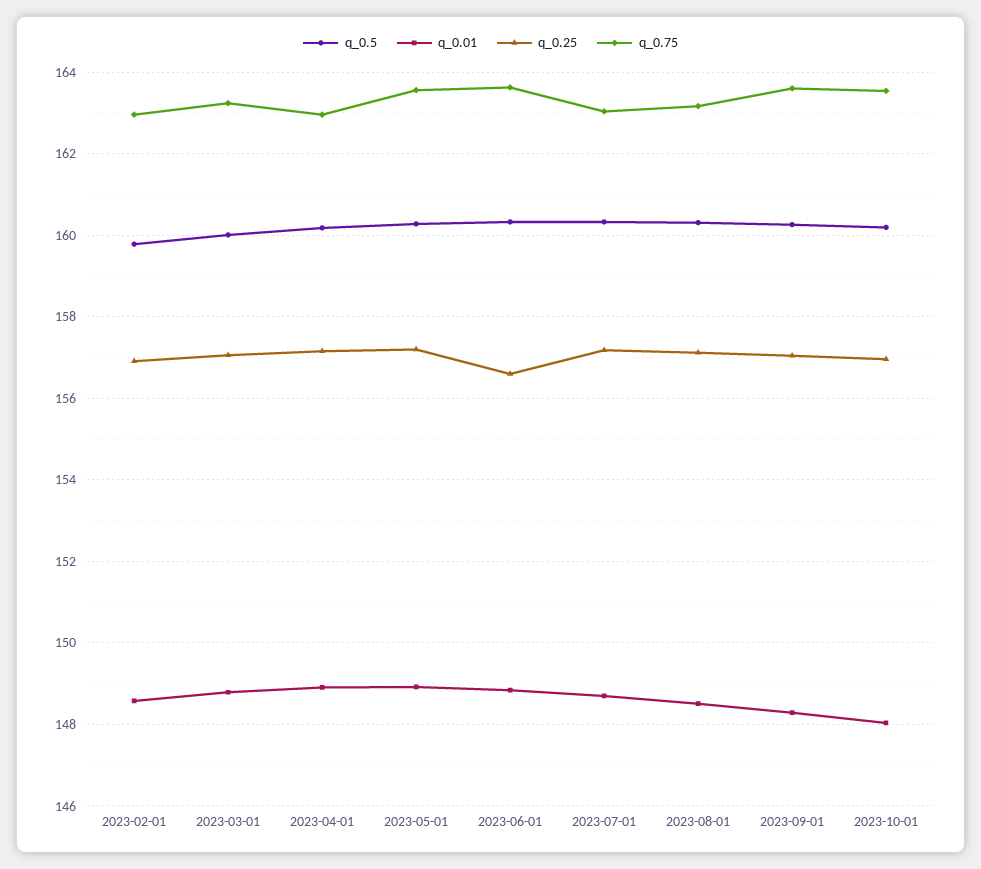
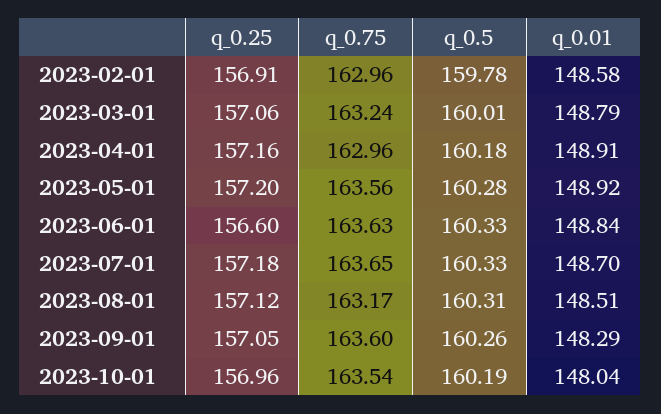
q_0.75, 2023-07-01: 163 -> 163.65

